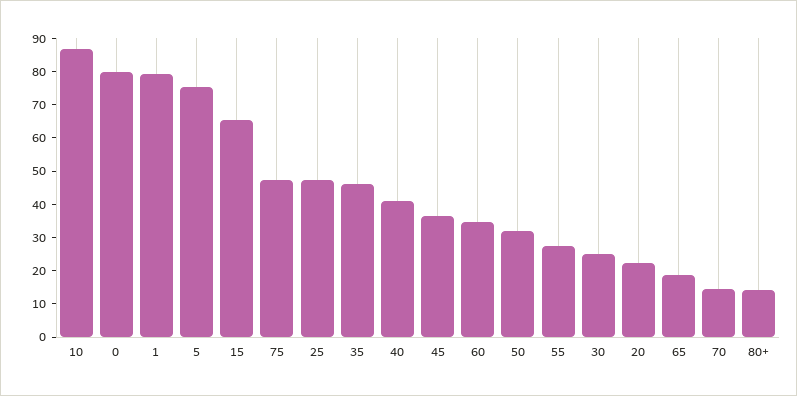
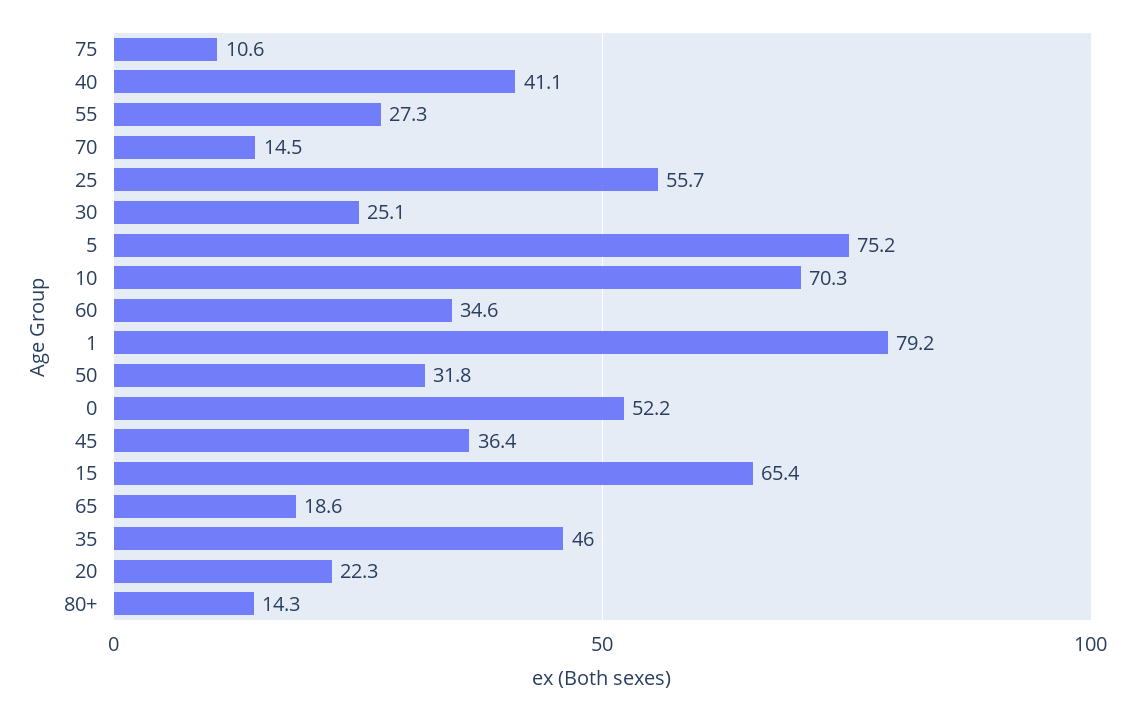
10: 87.5 -> 70.3
0: 80 -> 52.2
75: 47.5 -> 10.6
25: 47.5 -> 55.7

